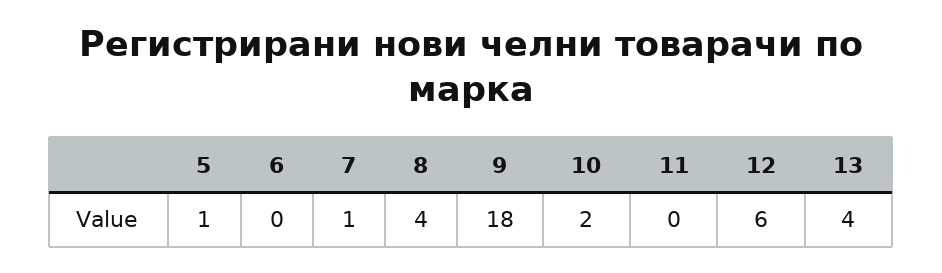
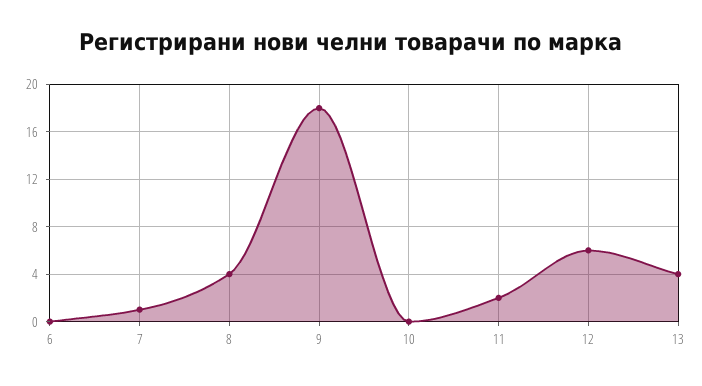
5: 1 -> none
10: 2 -> 0
11: 0 -> 2

